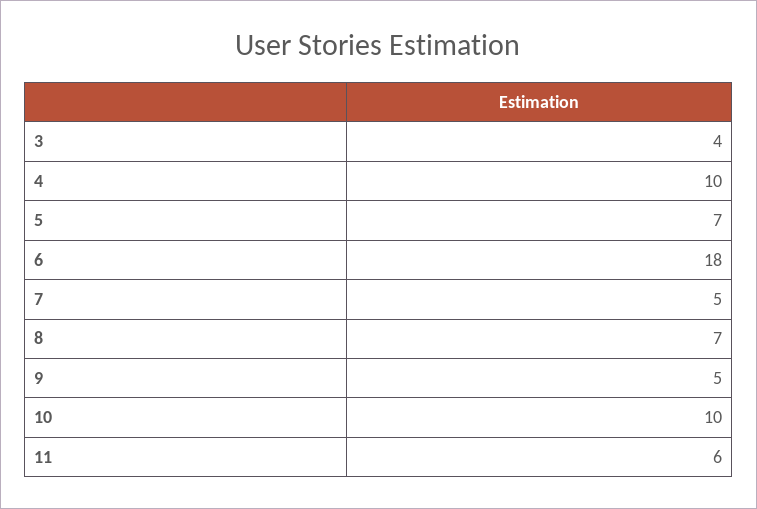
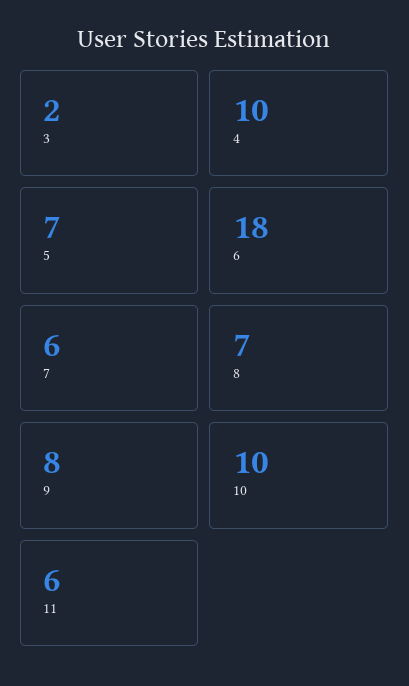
3: 4 -> 2
7: 5 -> 6
9: 5 -> 8

